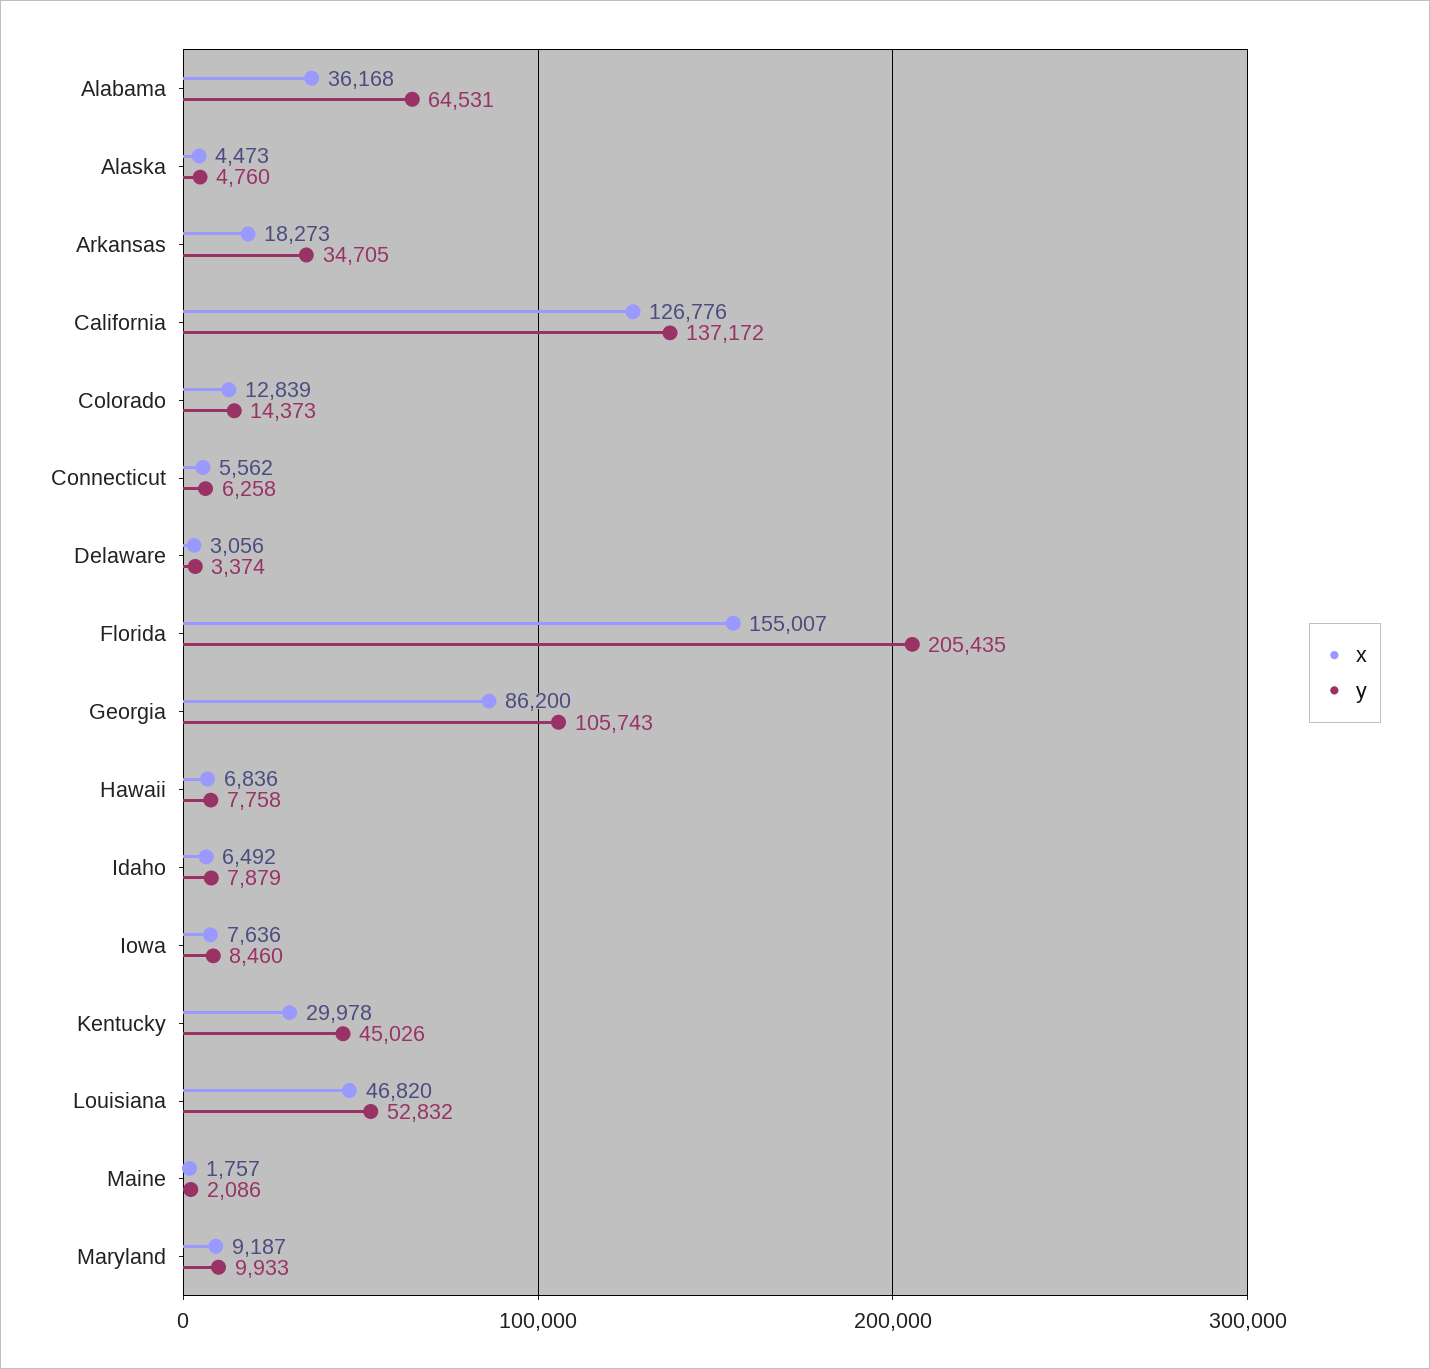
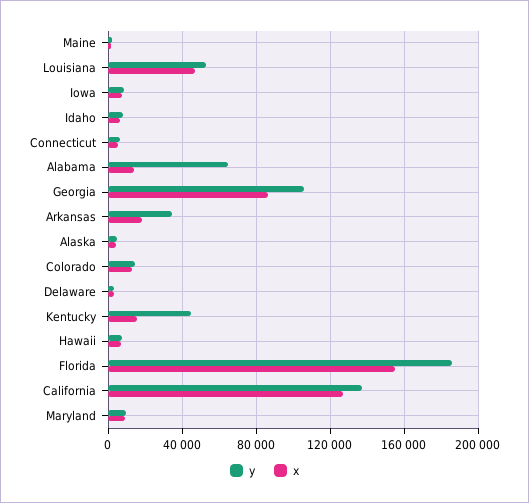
x, Alabama: 36168 -> 15000
y, Florida: 205435 -> 185000
x, Kentucky: 29978 -> 15000

